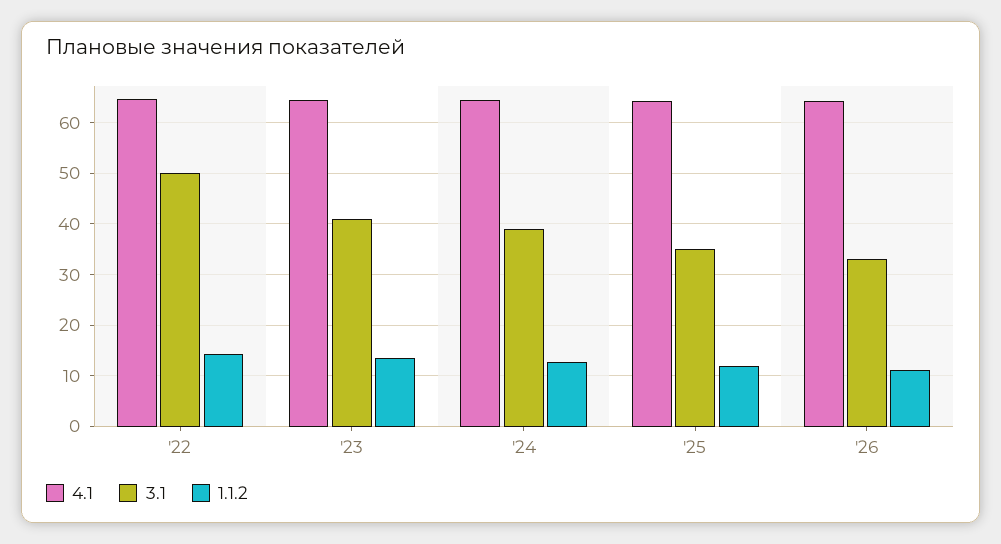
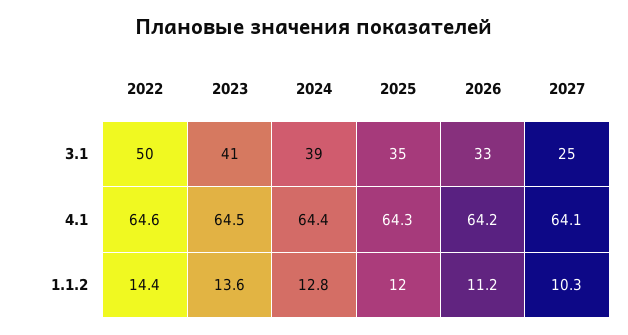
3.1, 2027: none -> 25
4.1, 2027: none -> 64.1
1.1.2, 2027: none -> 10.3

